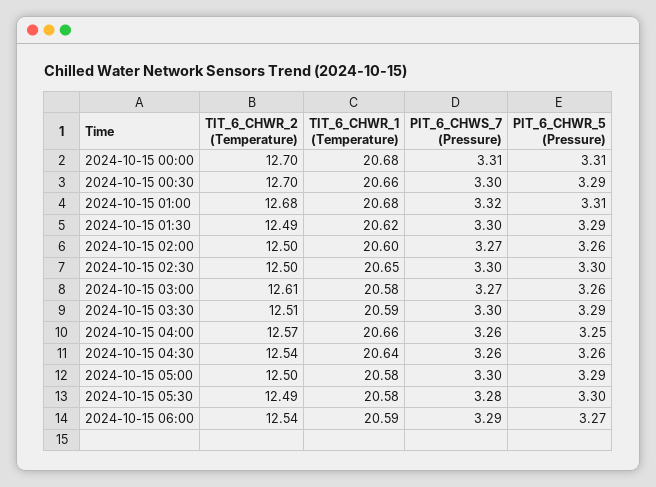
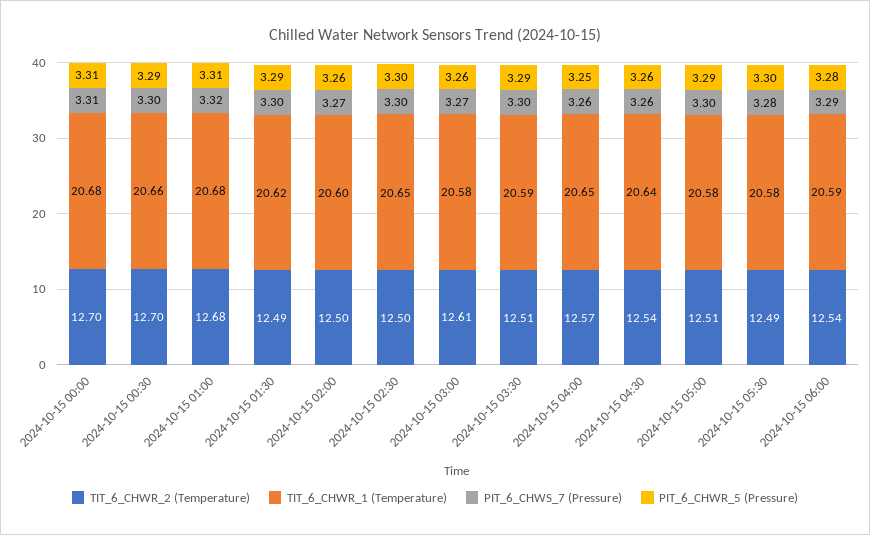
TIT_6_CHWR_1 (Temperature), 2024-10-15 04:00: 20.66 -> 20.65
TIT_6_CHWR_2 (Temperature), 2024-10-15 05:00: 12.5 -> 12.51
PIT_6_CHWR_5 (Pressure), 2024-10-15 06:00: 3.27 -> 3.28

